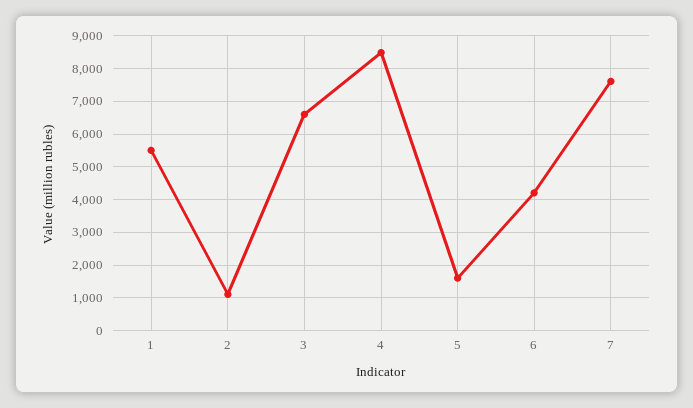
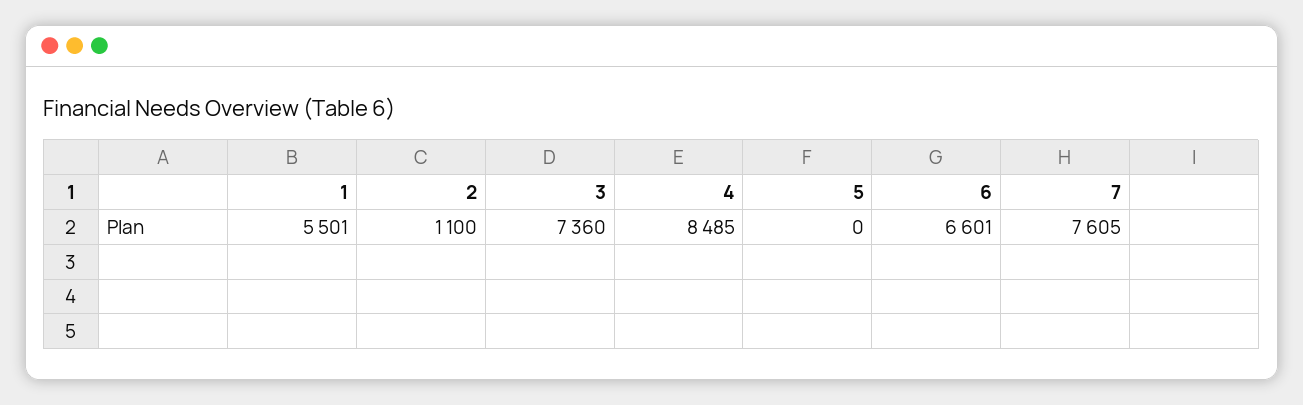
3: 6600 -> 7360
5: 1600 -> 0
6: 4200 -> 6601

